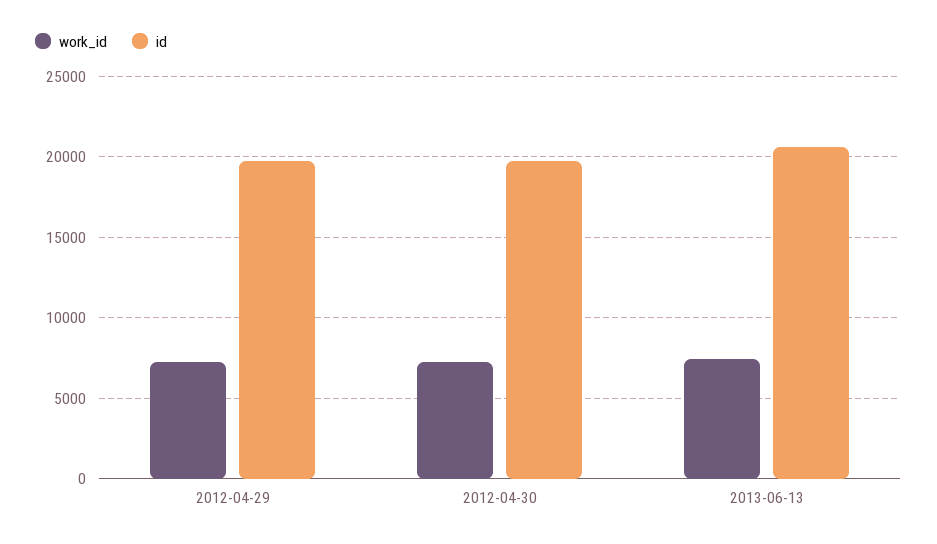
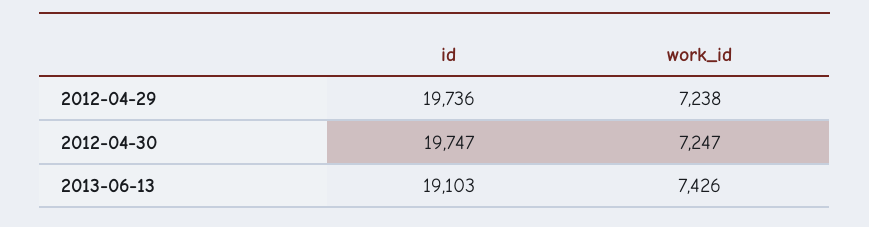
id, 2013-06-13: 20500 -> 19103

